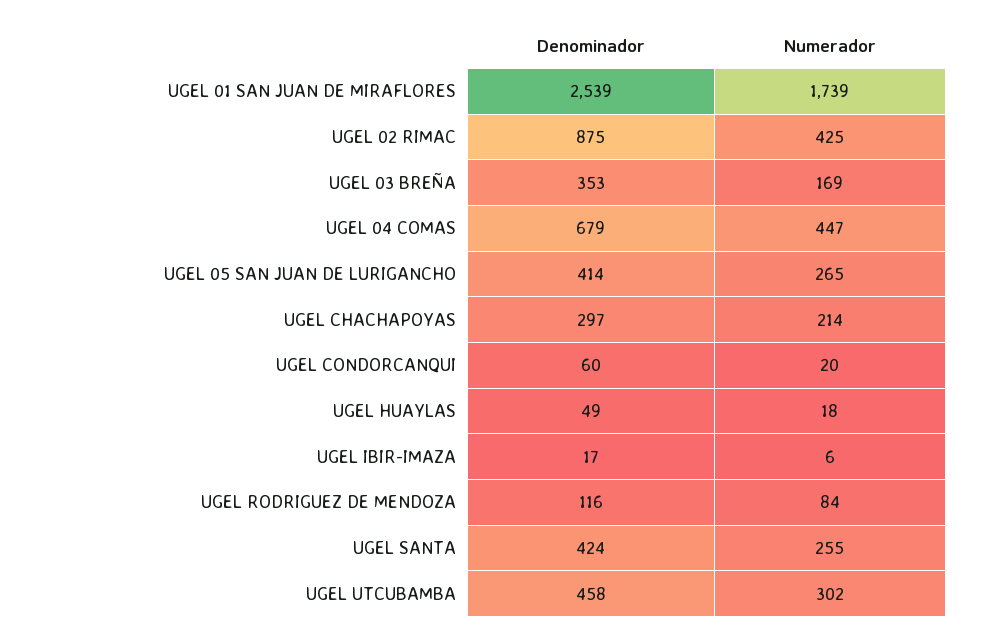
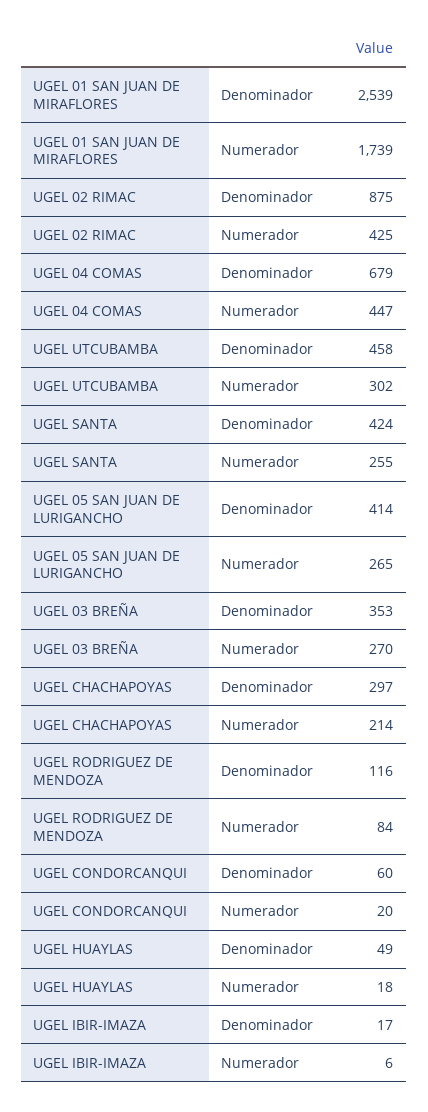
Numerador, UGEL 03 BREÑA: 169 -> 270

